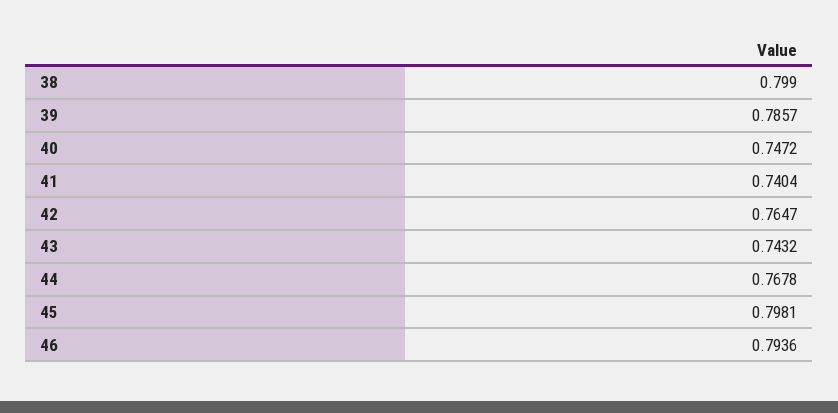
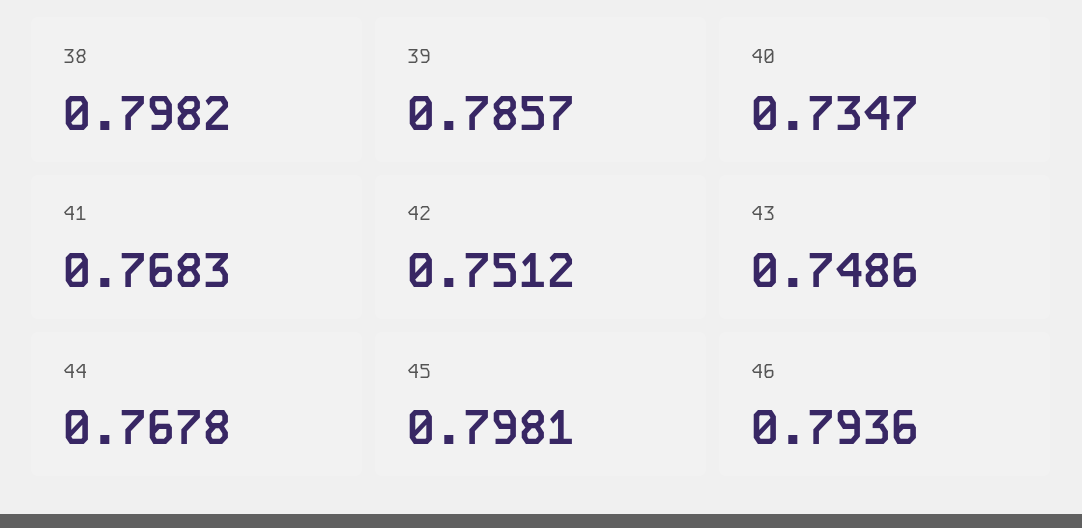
38: 0.799 -> 0.7982
40: 0.7472 -> 0.7347
41: 0.7404 -> 0.7683
42: 0.7647 -> 0.7512
43: 0.7432 -> 0.7486

